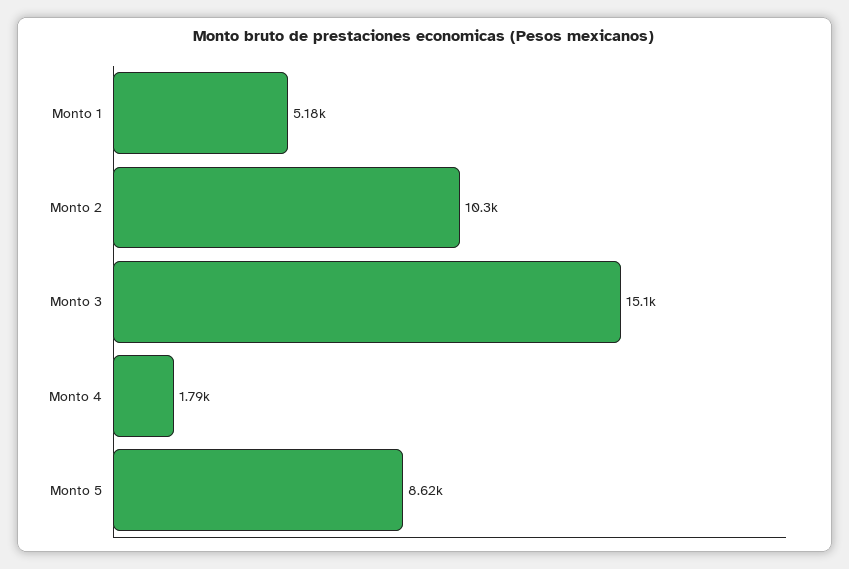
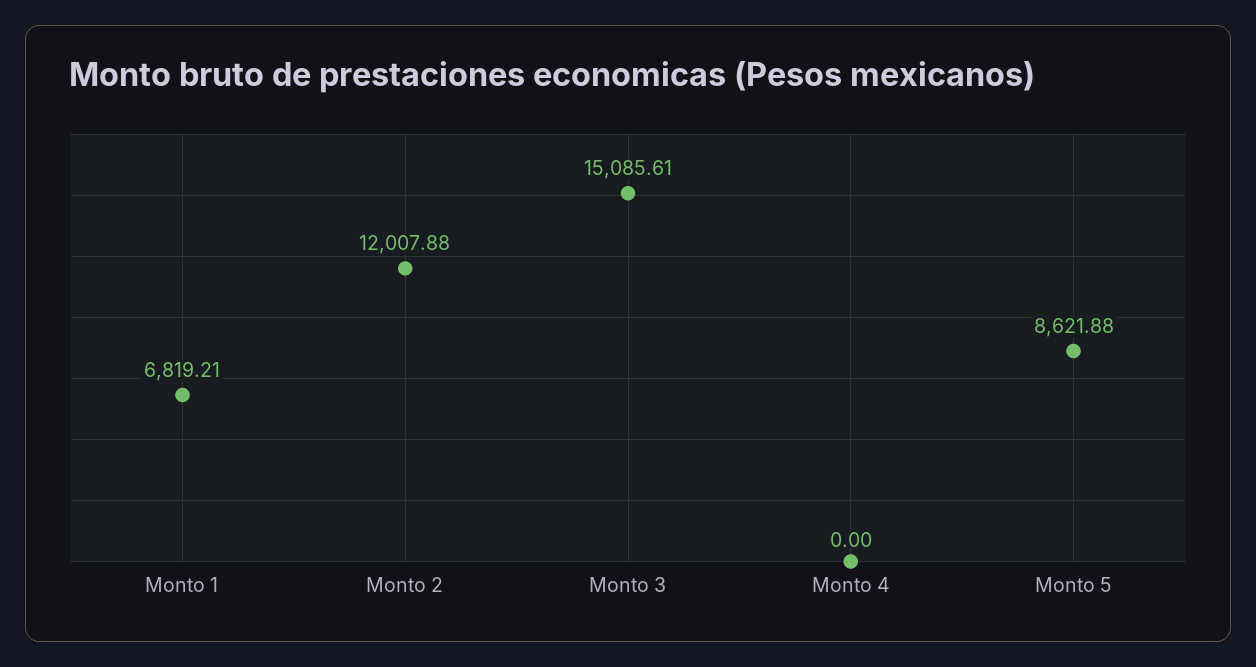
Monto 1: 5180 -> 6819.21
Monto 2: 10300 -> 12007.88
Monto 4: 1790 -> 0

